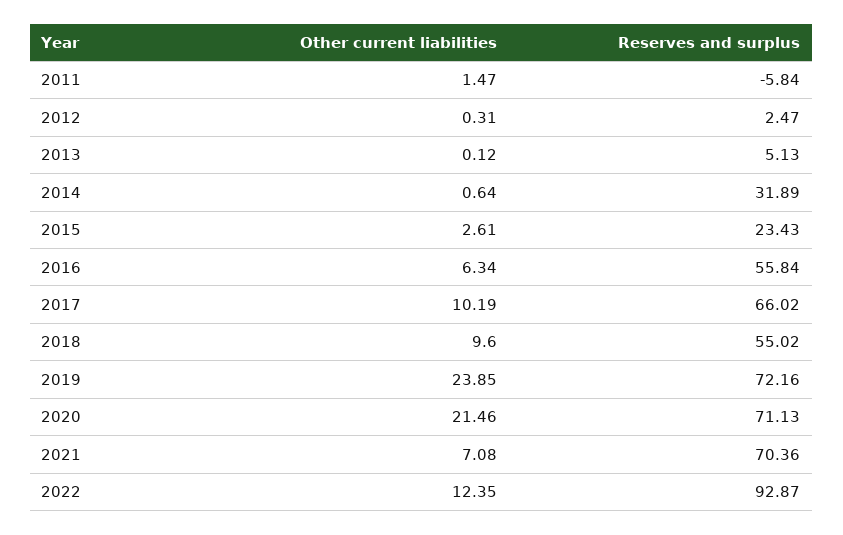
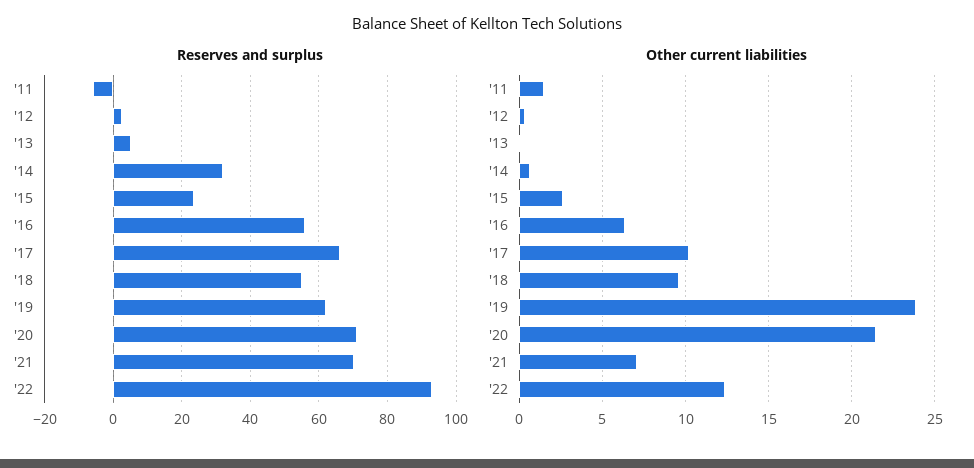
Reserves and surplus, 2019: 72.16 -> 62

